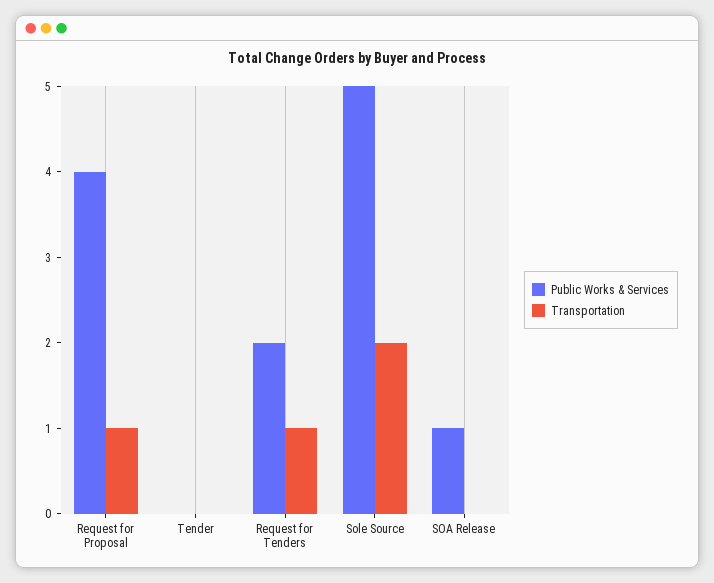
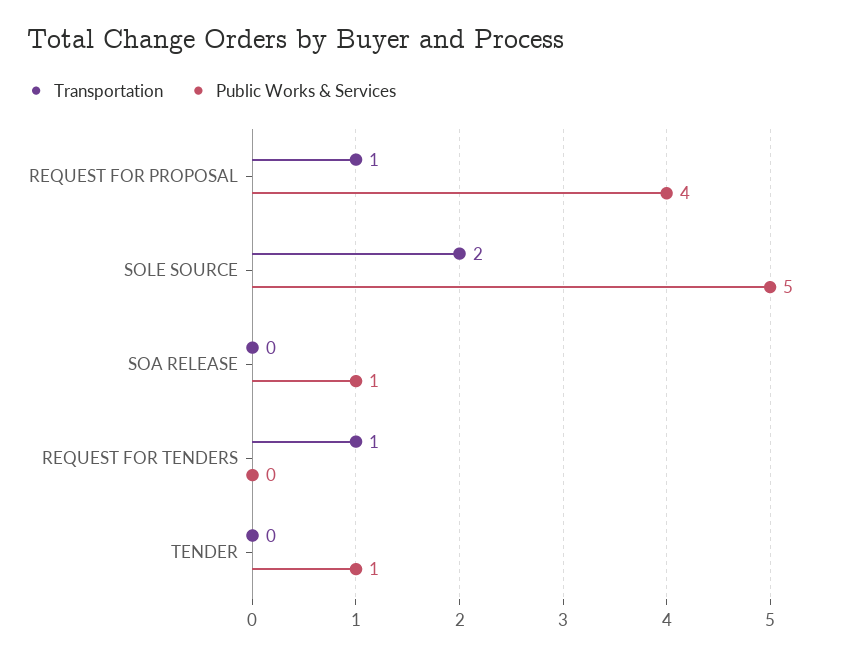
Public Works & Services, Tender: 0 -> 1
Public Works & Services, Request for Tenders: 2 -> 0

